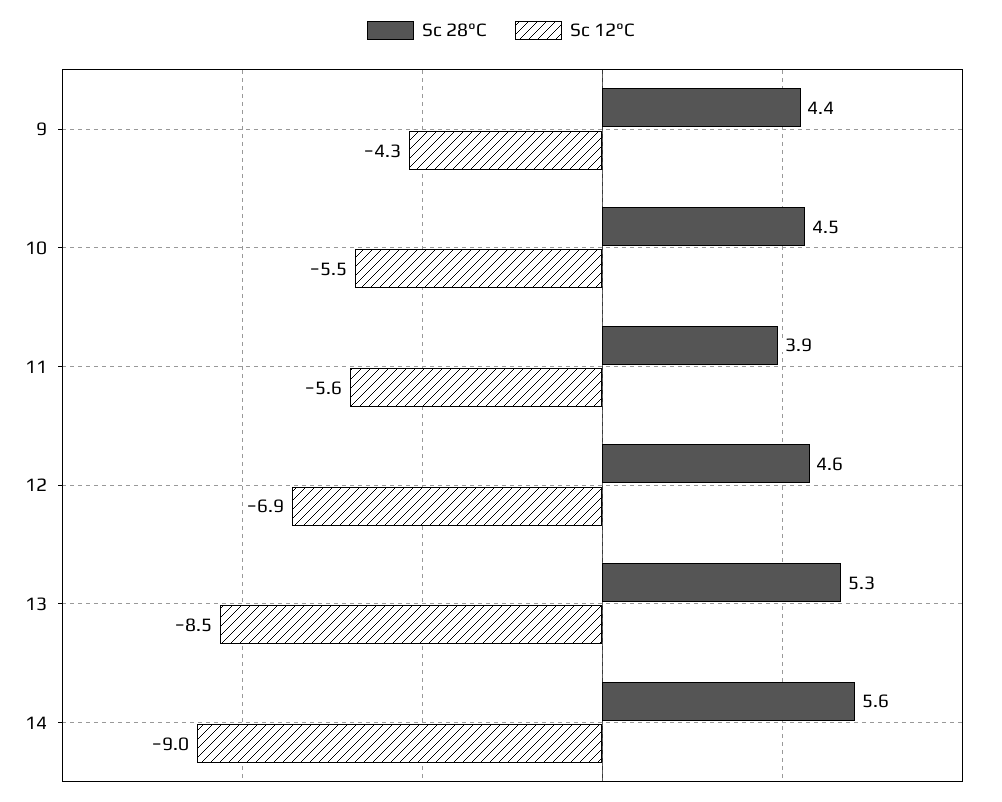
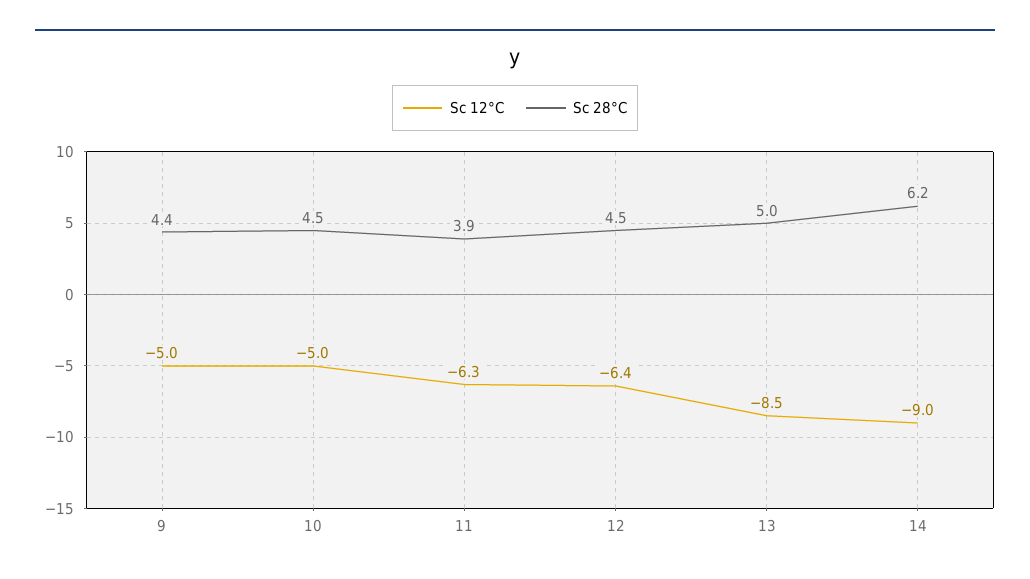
Sc 12°C, 9: -4.3 -> -5
Sc 12°C, 10: -5.5 -> -5
Sc 12°C, 11: -5.6 -> -6.3
Sc 28°C, 12: 4.6 -> 4.5
Sc 12°C, 12: -6.9 -> -6.4
Sc 28°C, 13: 5.3 -> 5
Sc 28°C, 14: 5.6 -> 6.2

